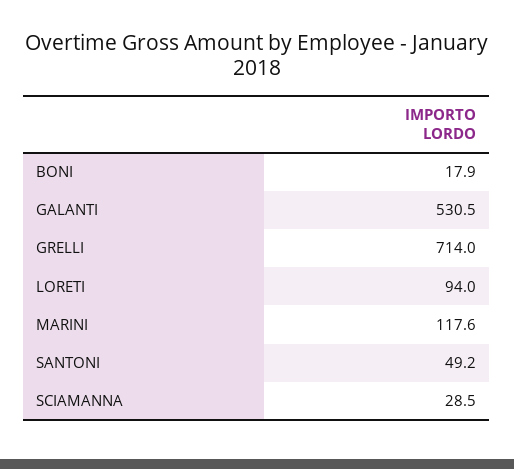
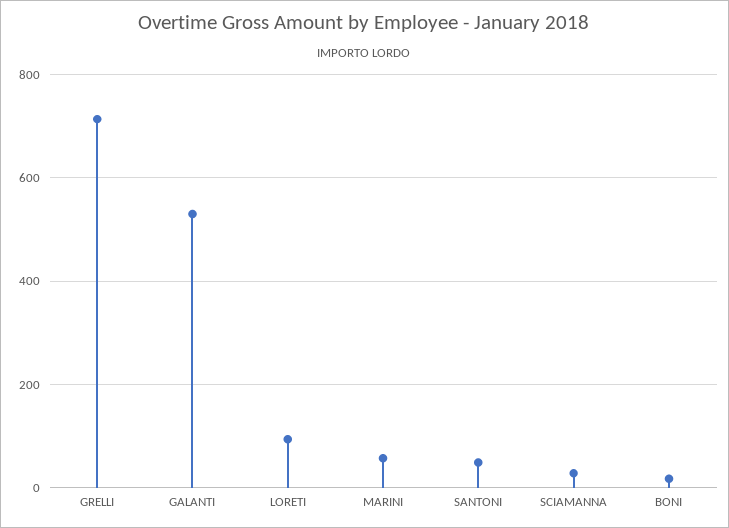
MARINI: 117.6 -> 60

